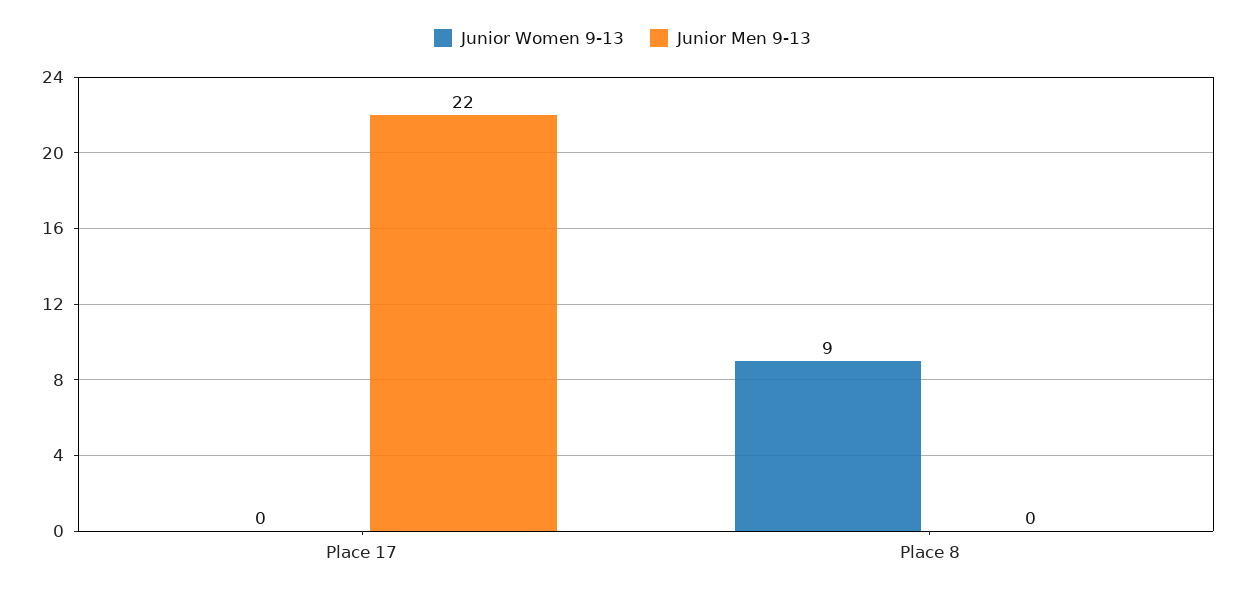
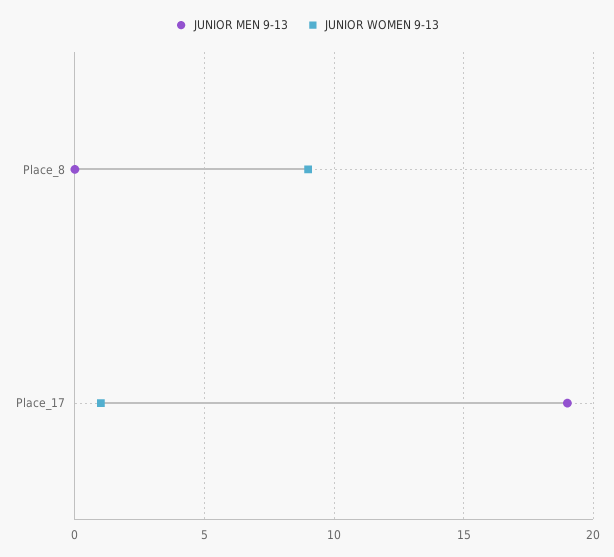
Junior Women 9-13, Place 17: 0 -> 1
Junior Men 9-13, Place 17: 22 -> 19

